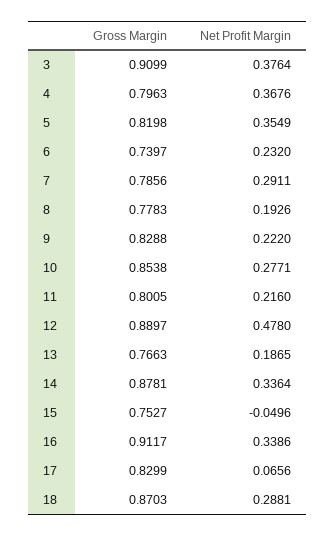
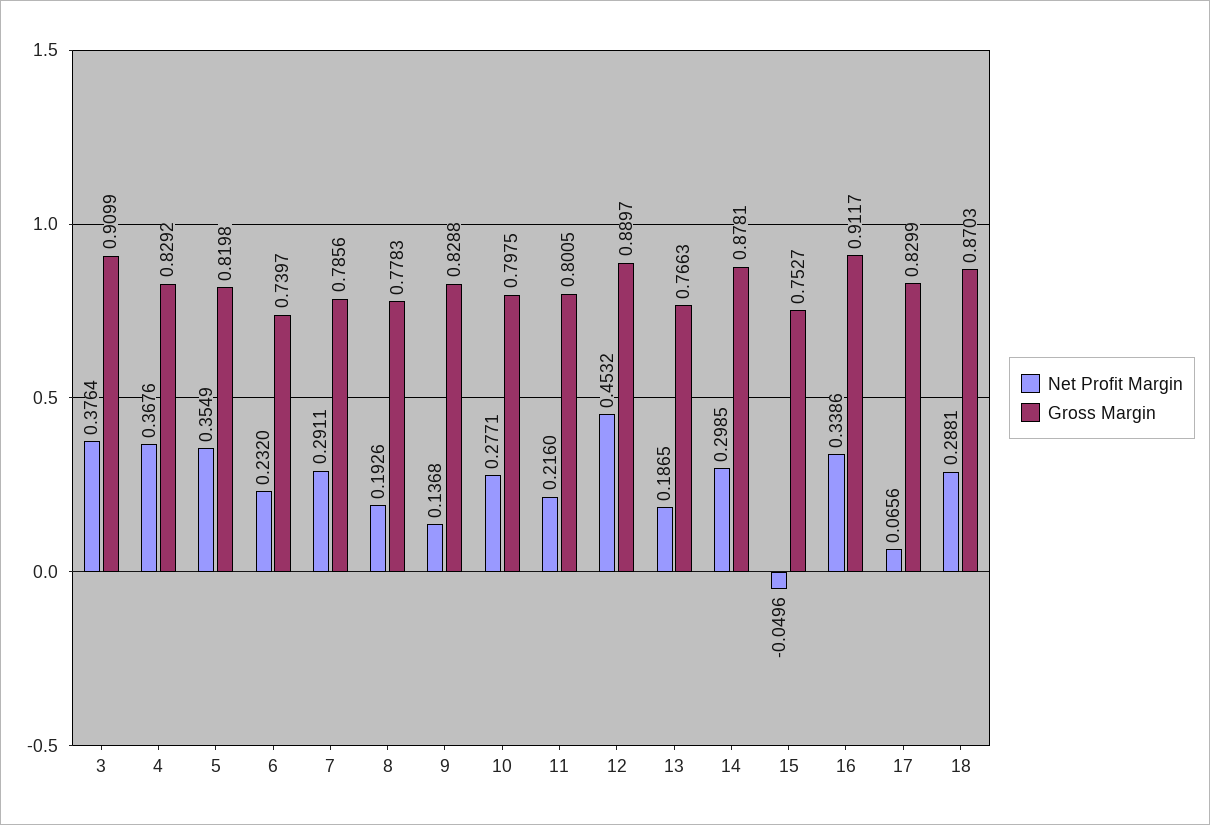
Gross Margin, 4: 0.7963 -> 0.8292
Net Profit Margin, 9: 0.222 -> 0.1368
Gross Margin, 10: 0.8538 -> 0.7975
Net Profit Margin, 12: 0.478 -> 0.4532
Net Profit Margin, 14: 0.3364 -> 0.2985

